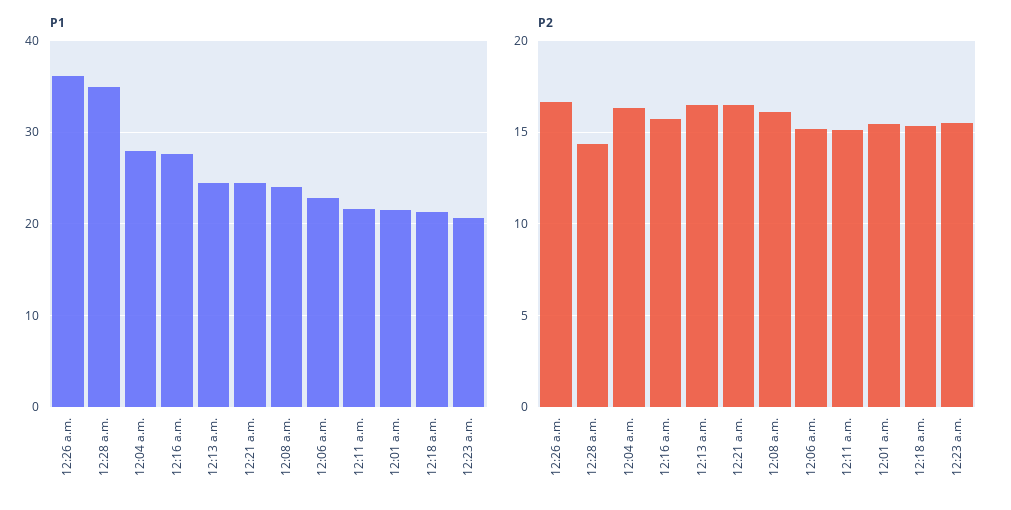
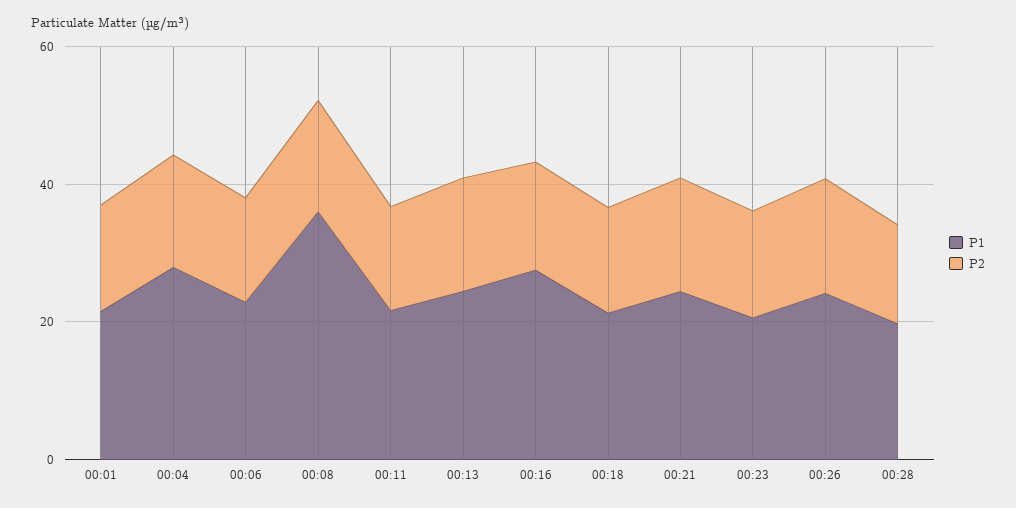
P1, 12:26 a.m.: 36 -> 25
P1, 12:28 a.m.: 35 -> 20
P1, 12:08 a.m.: 24 -> 35

